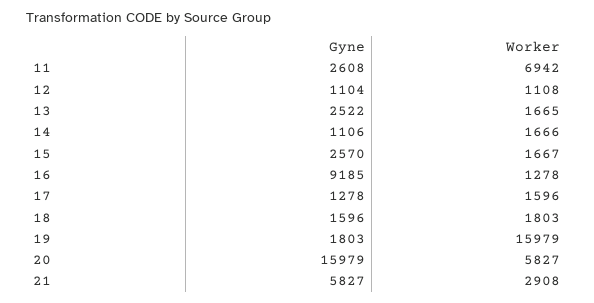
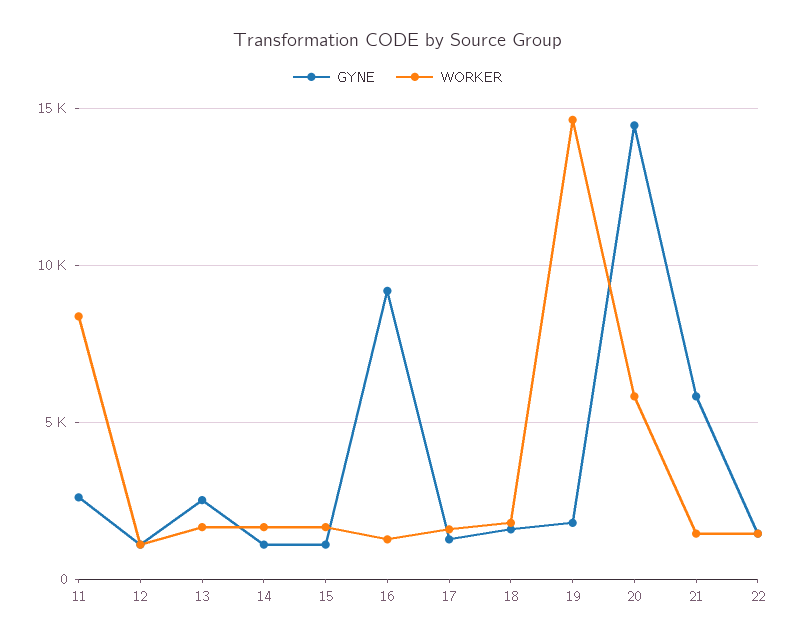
Worker, 11: 6942 -> 8500
Gyne, 15: 2570 -> 1000
Worker, 19: 15979 -> 14500
Gyne, 20: 15979 -> 14500
Worker, 21: 2908 -> 1500
Gyne, 22: none -> 1500
Worker, 22: none -> 1500

